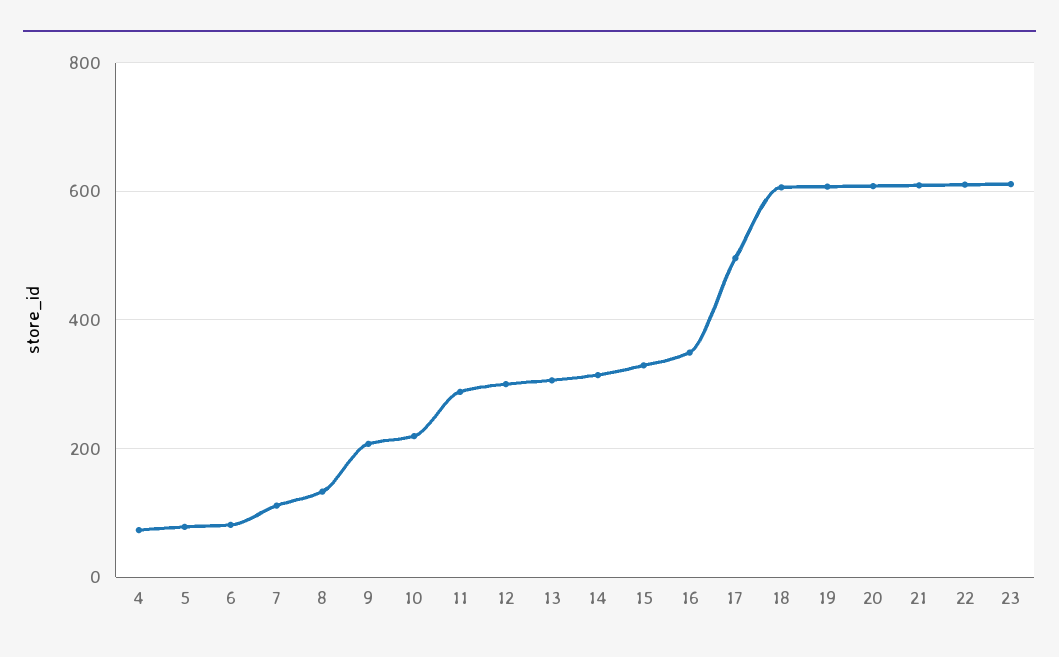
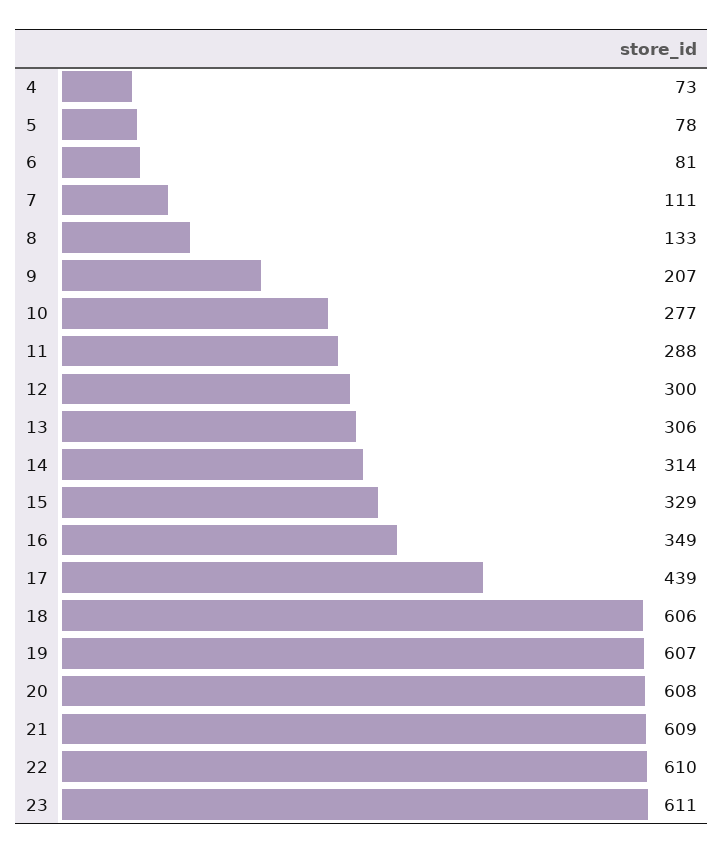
10: 220 -> 277
17: 500 -> 439

